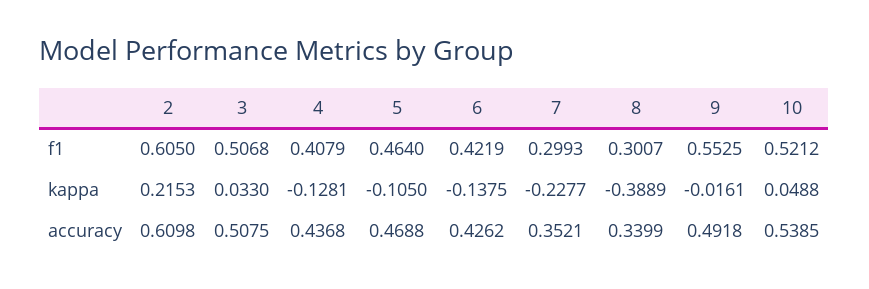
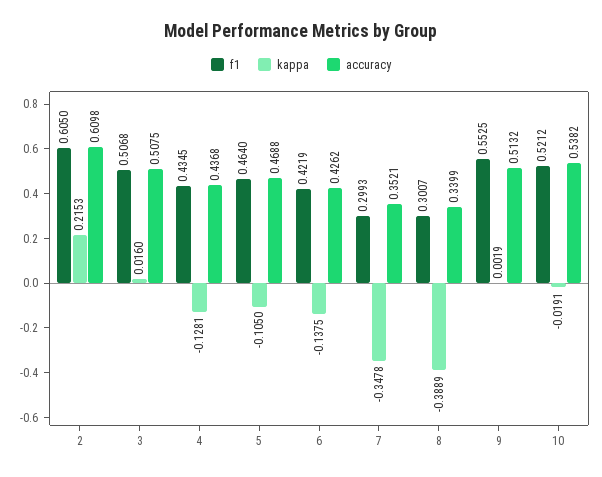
f1, 4: 0.4079 -> 0.4345
kappa, 3: 0.033 -> 0.016
kappa, 7: -0.2277 -> -0.3478
kappa, 9: -0.0161 -> 0.0019
kappa, 10: 0.0488 -> -0.0191
accuracy, 9: 0.4918 -> 0.5132
accuracy, 10: 0.5385 -> 0.5382

